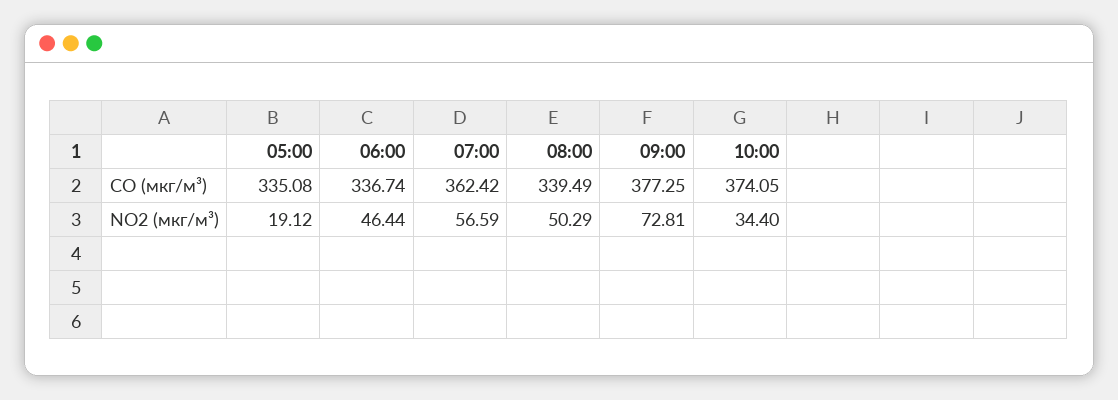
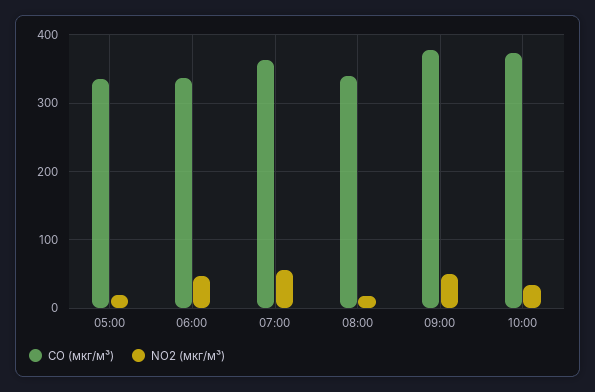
NO2 (мкг/м³), 08:00: 50.29 -> 20
NO2 (мкг/м³), 09:00: 72.81 -> 50

